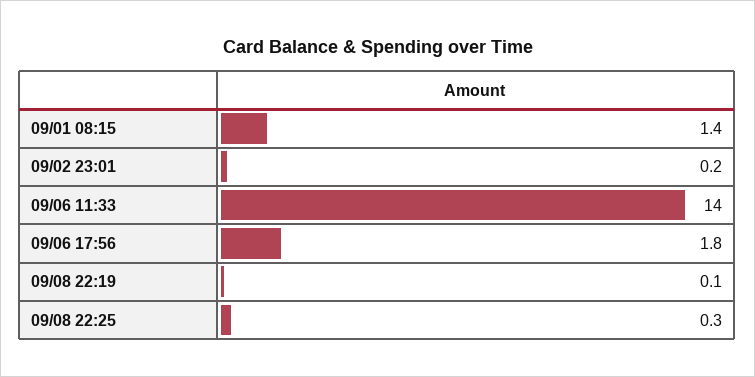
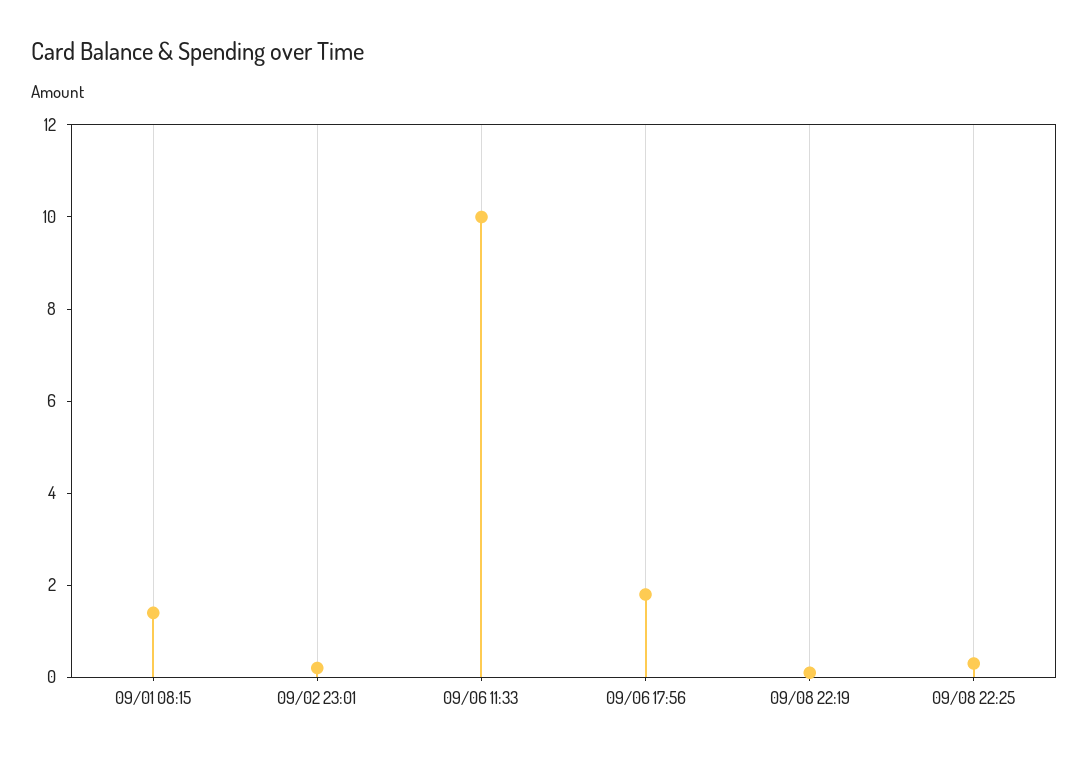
09/06 11:33: 14 -> 10

